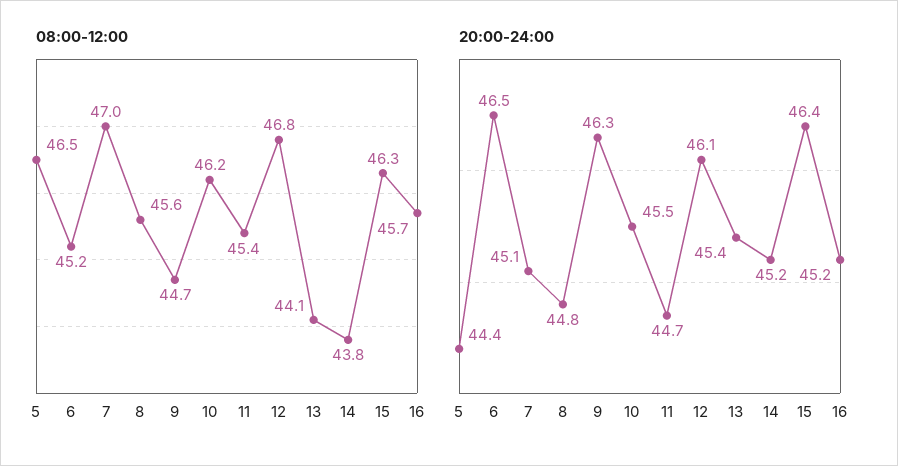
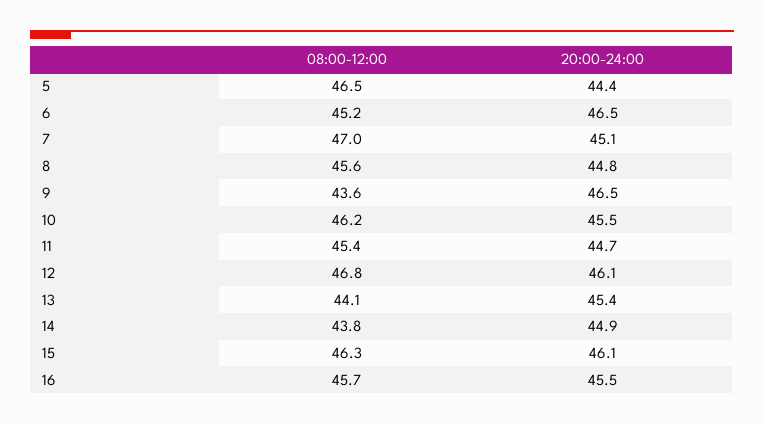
08:00-12:00, 9: 44.7 -> 43.6
20:00-24:00, 9: 46.3 -> 46.5
20:00-24:00, 14: 45.2 -> 44.9
20:00-24:00, 15: 46.4 -> 46.1
20:00-24:00, 16: 45.2 -> 45.5

